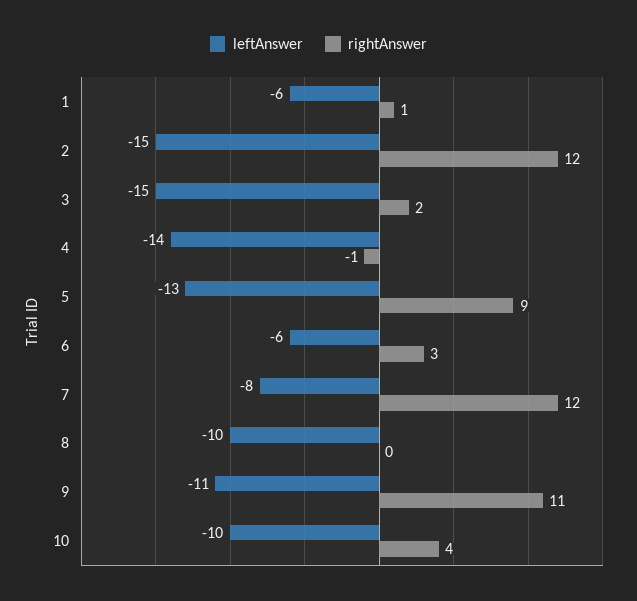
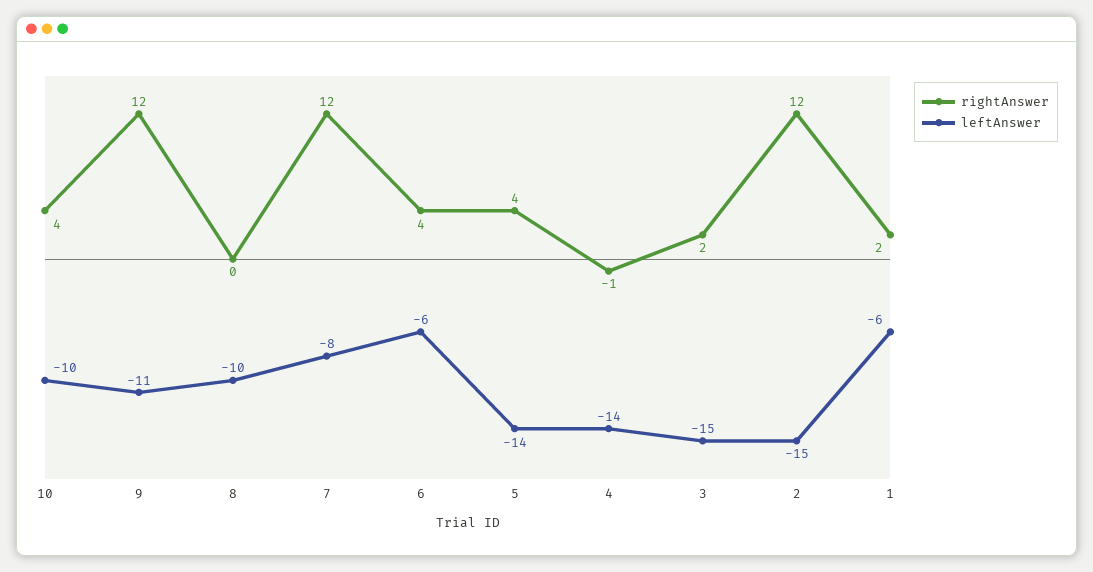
rightAnswer, 1: 1 -> 2
leftAnswer, 5: -13 -> -14
rightAnswer, 5: 9 -> 4
rightAnswer, 6: 3 -> 4
rightAnswer, 9: 11 -> 12

